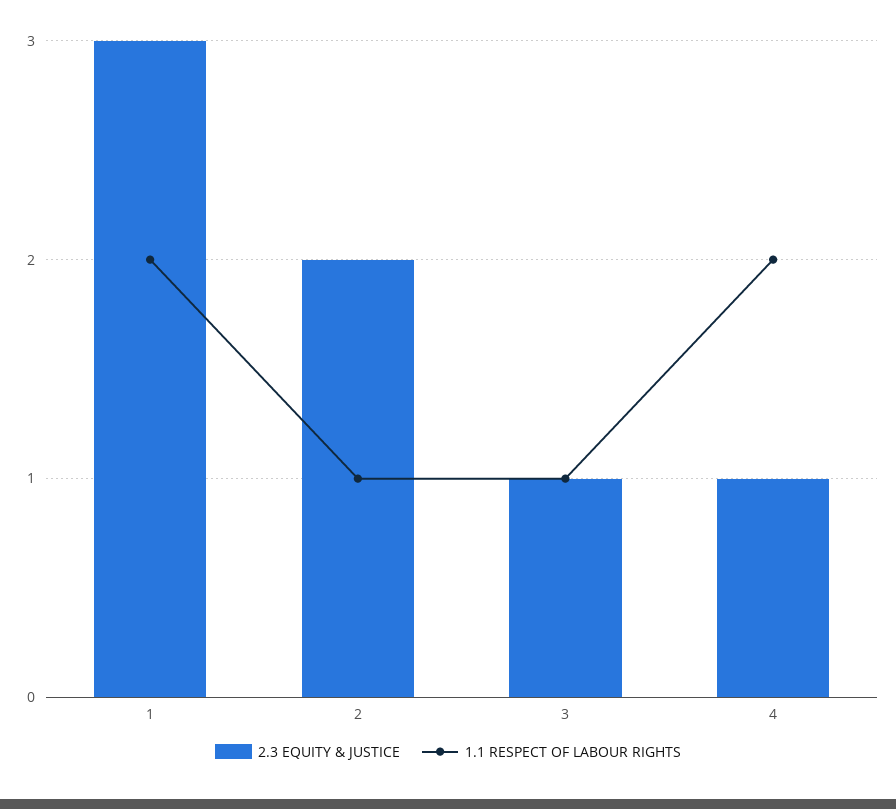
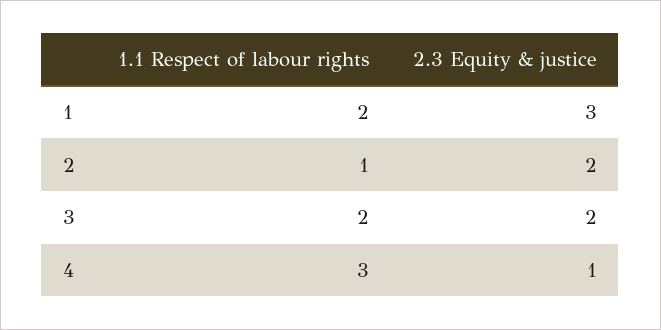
2.3 EQUITY & JUSTICE, 3: 1 -> 2
1.1 RESPECT OF LABOUR RIGHTS, 3: 1 -> 2
1.1 RESPECT OF LABOUR RIGHTS, 4: 2 -> 3

